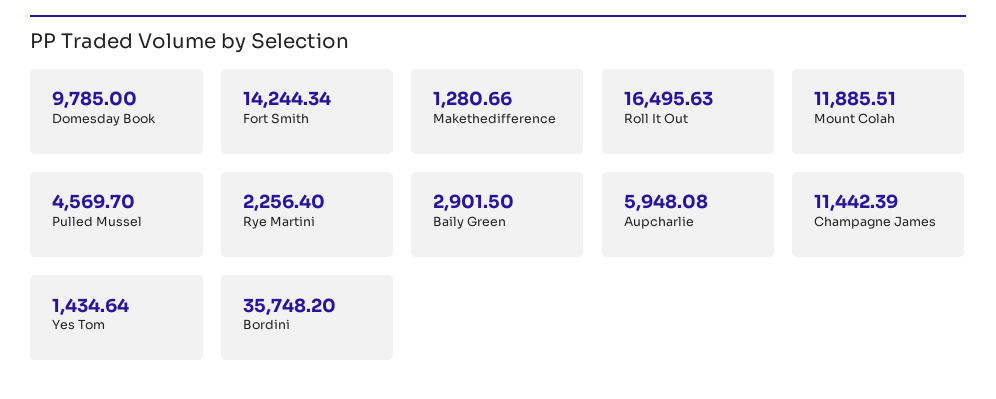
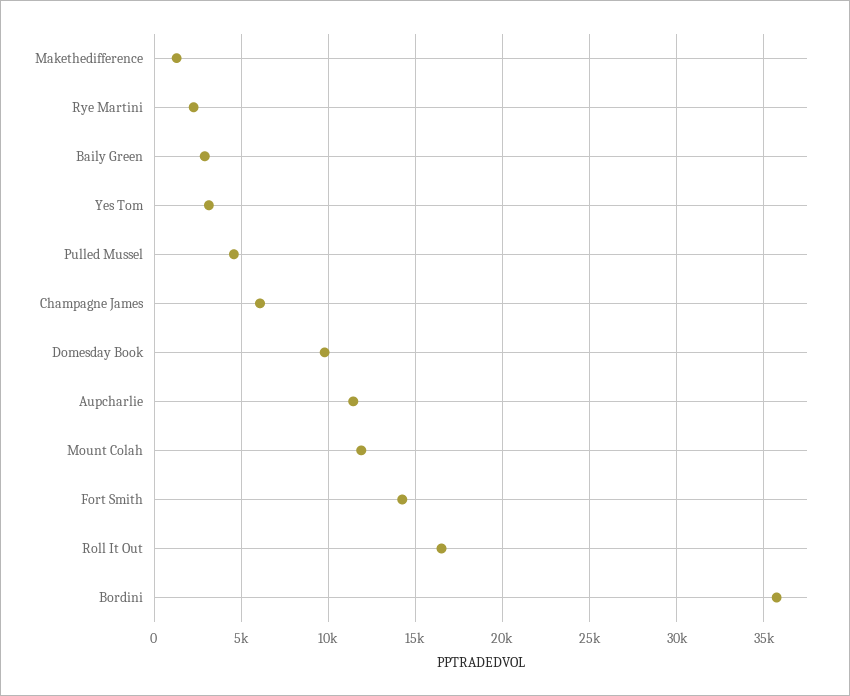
Aupcharlie: 5948.08 -> 11500
Champagne James: 11442.39 -> 6000
Yes Tom: 1434.64 -> 3000

